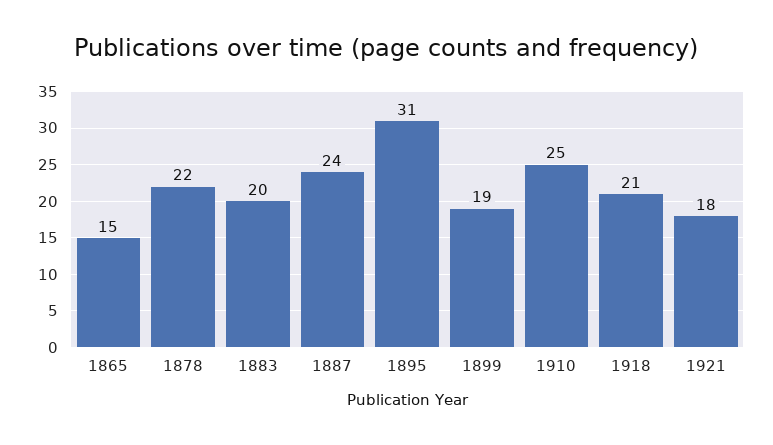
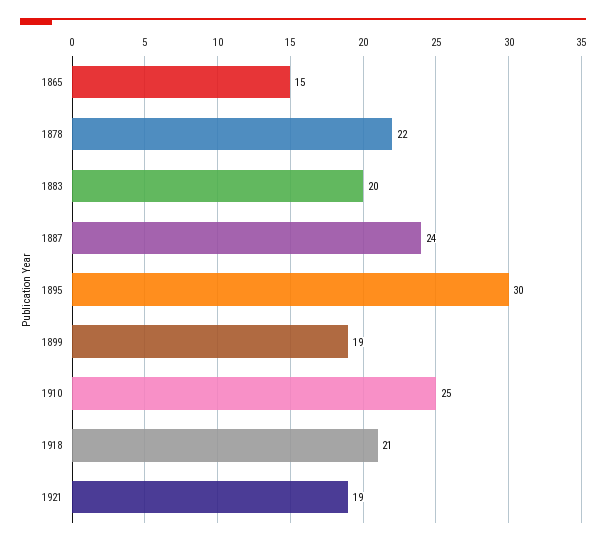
1895: 31 -> 30
1921: 18 -> 19

